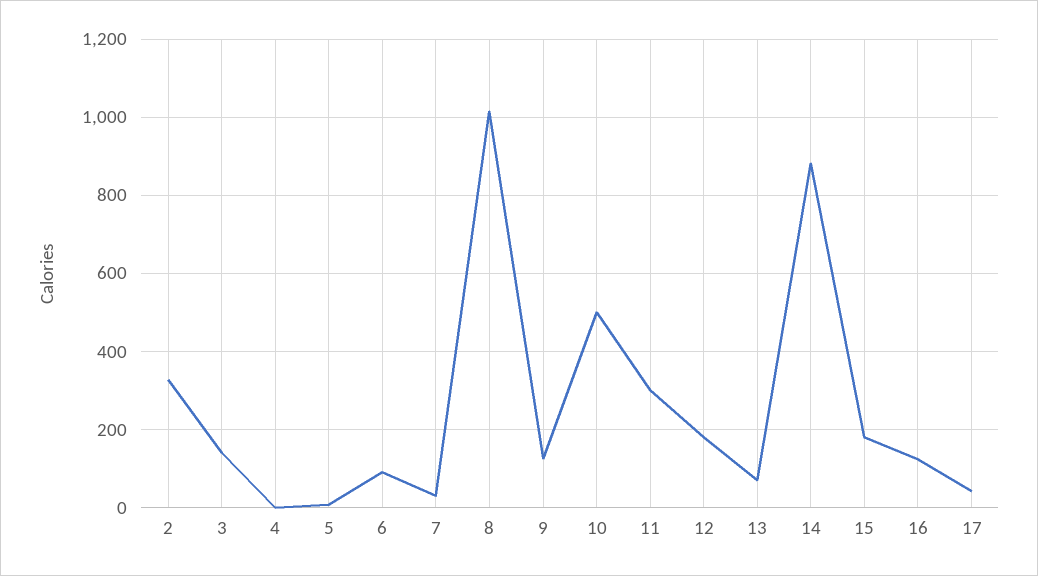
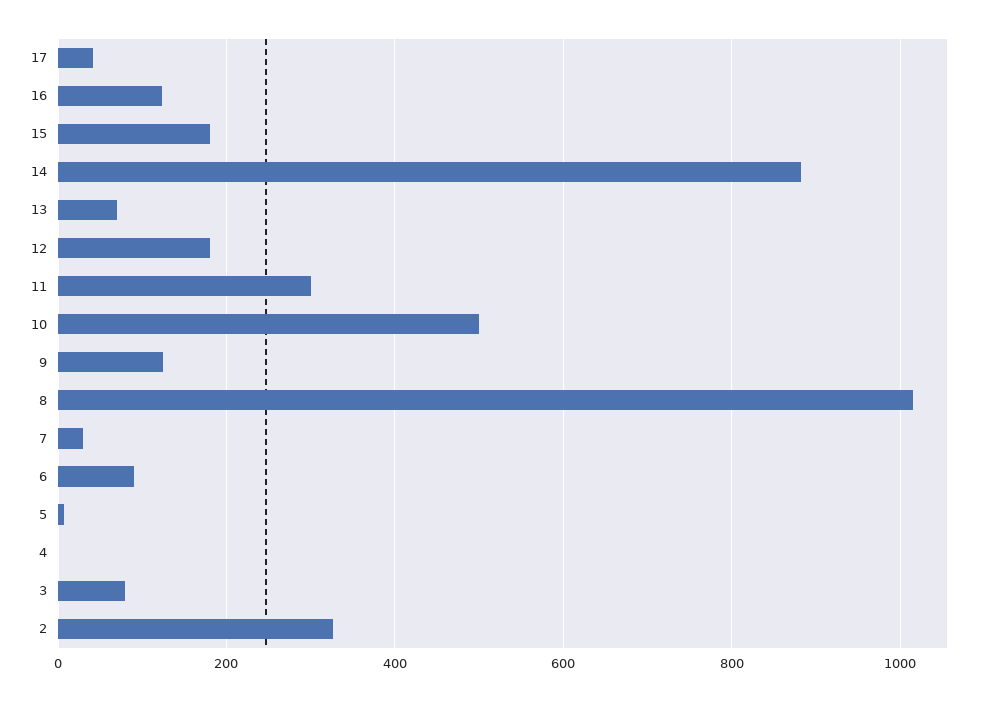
3: 140 -> 80

